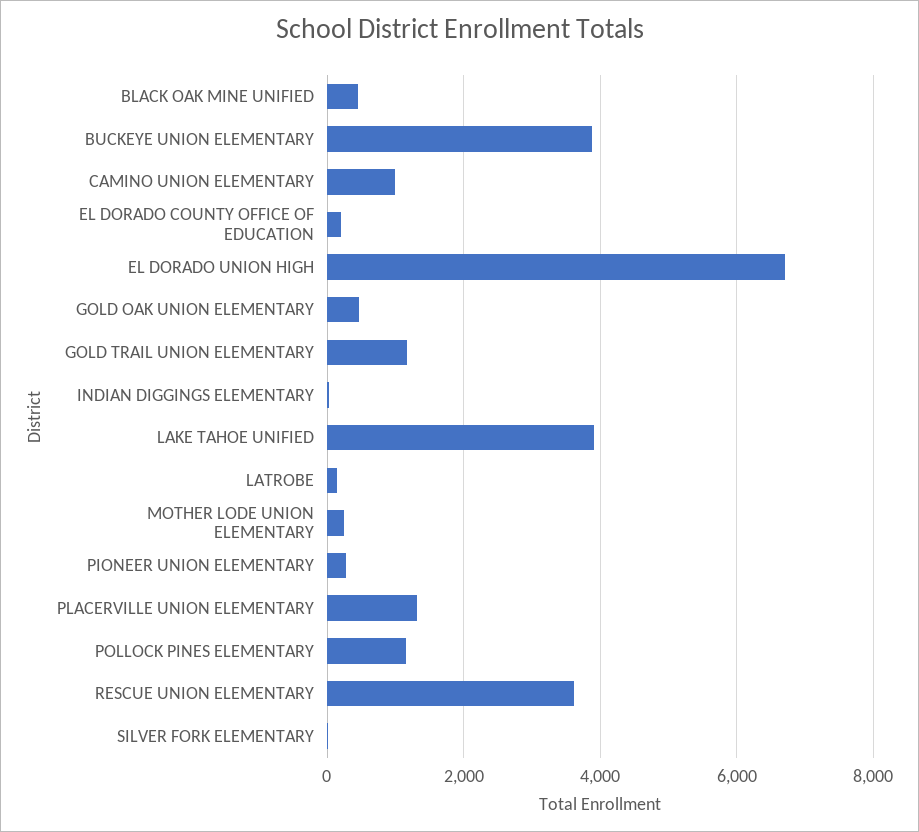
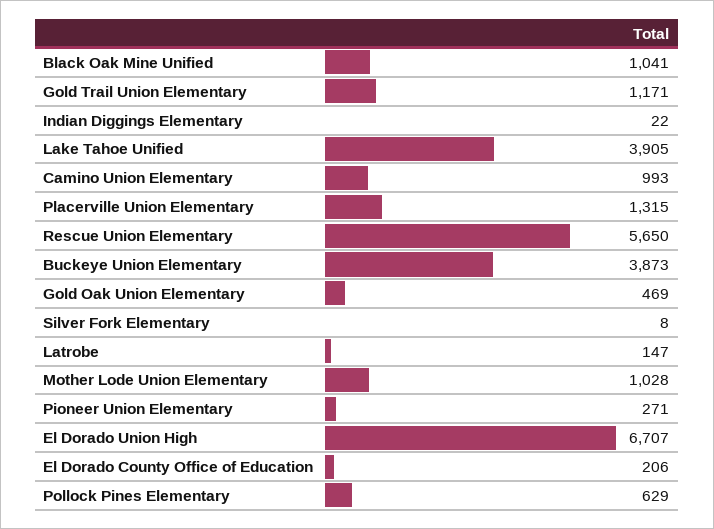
BLACK OAK MINE UNIFIED: 400 -> 1041
MOTHER LODE UNION ELEMENTARY: 200 -> 1028
POLLOCK PINES ELEMENTARY: 1200 -> 629
RESCUE UNION ELEMENTARY: 3600 -> 5650

